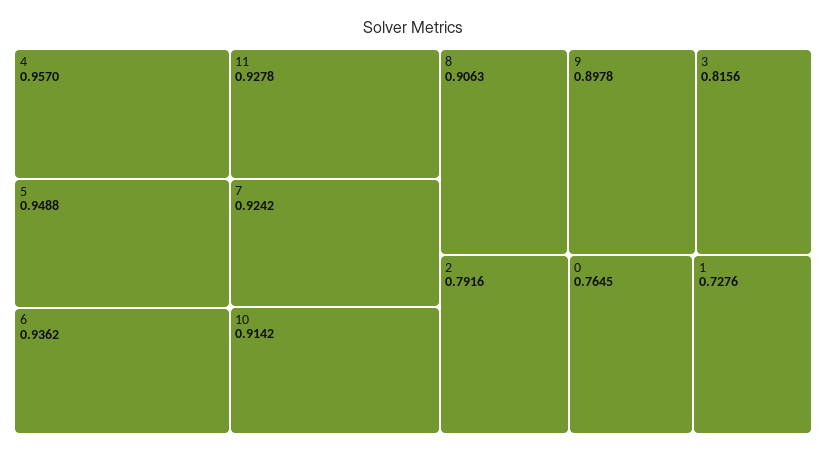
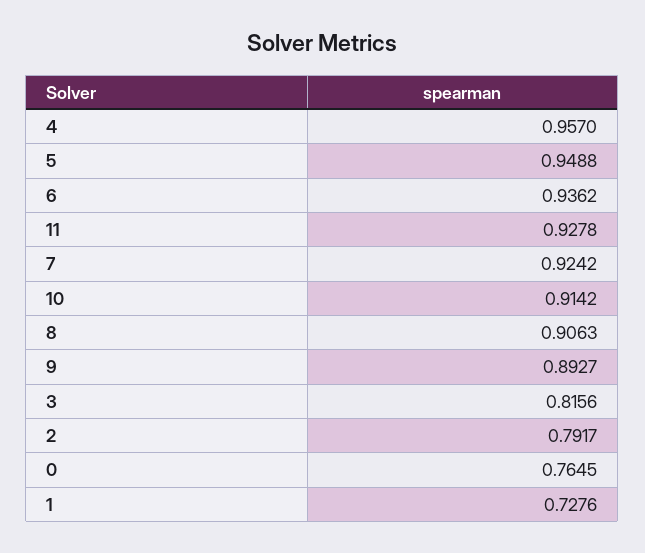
9: 0.8978 -> 0.8927
2: 0.7916 -> 0.7917

